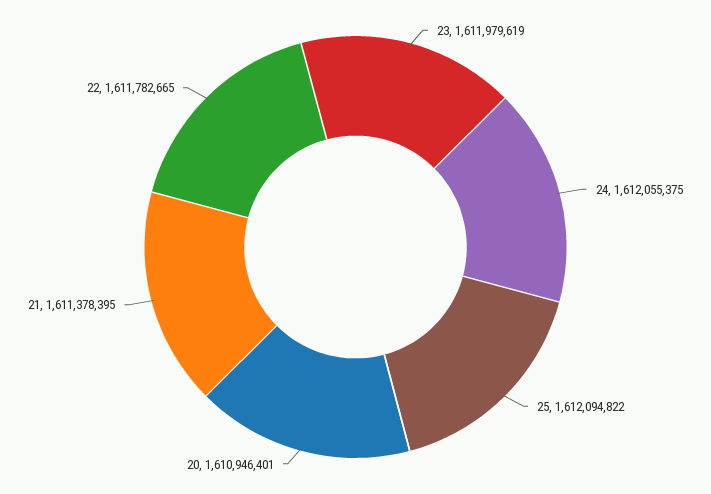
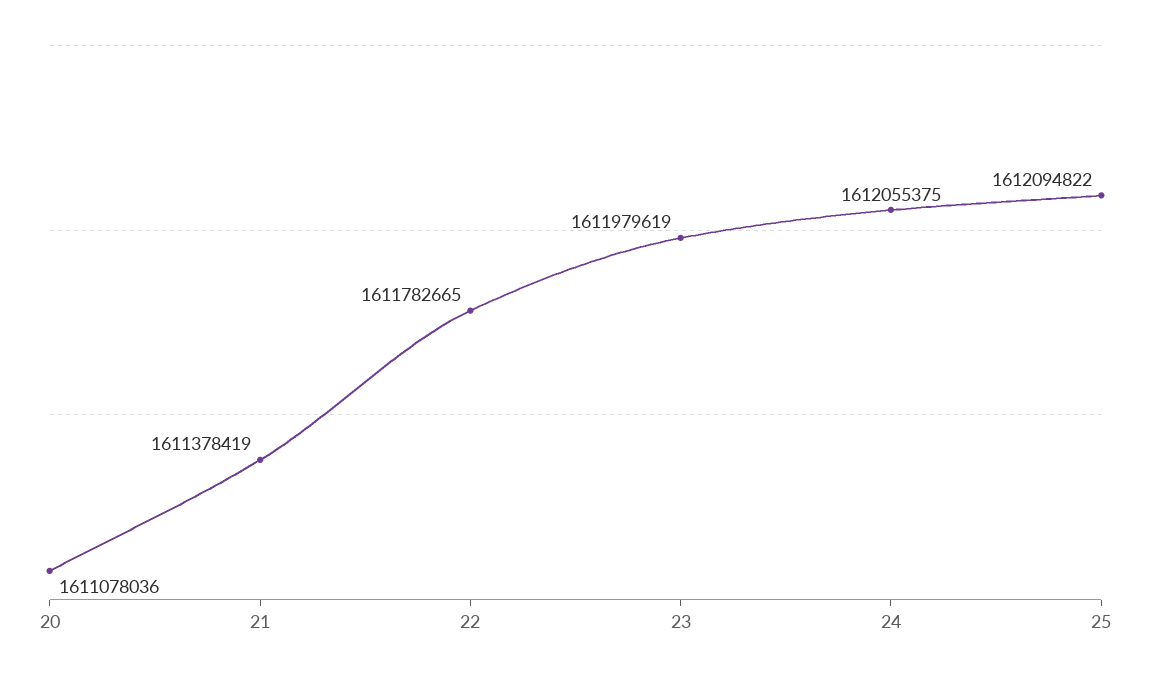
20: 1610946401 -> 1611078036
21: 1611378395 -> 1611378419

